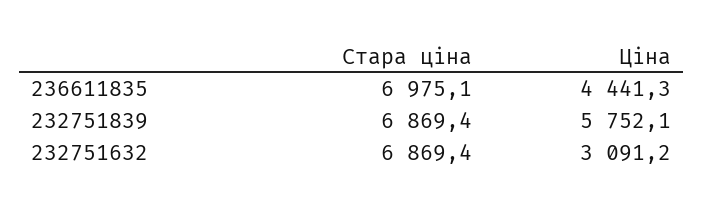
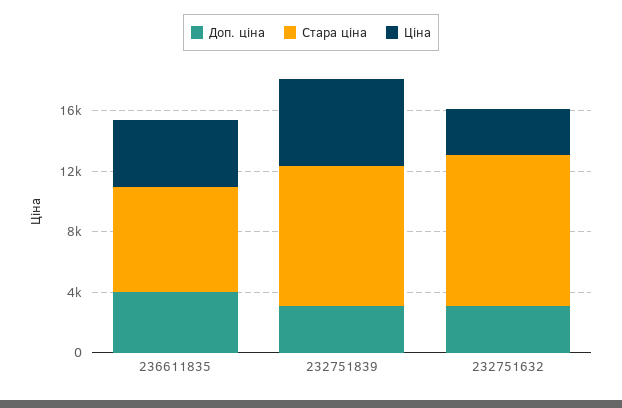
Стара ціна, 232751839: 6869.4 -> 9000
Стара ціна, 232751632: 6869.4 -> 10000
Доп. ціна, 236611835: none -> 4000
Доп. ціна, 232751839: none -> 3000
Доп. ціна, 232751632: none -> 3000

